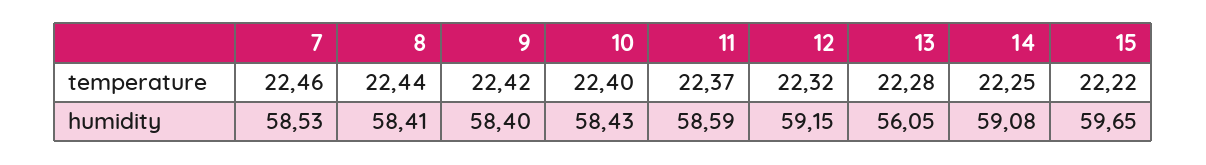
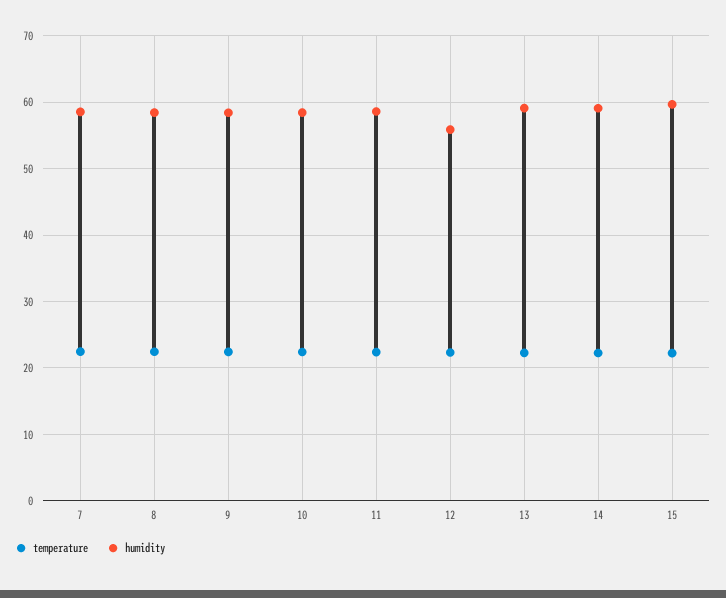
humidity, 12: 59.15 -> 56
humidity, 13: 56.05 -> 59

